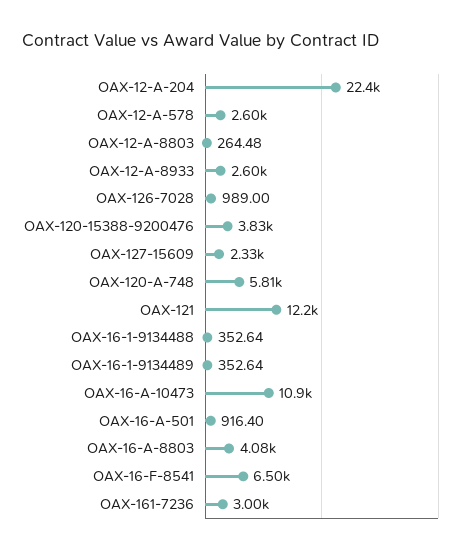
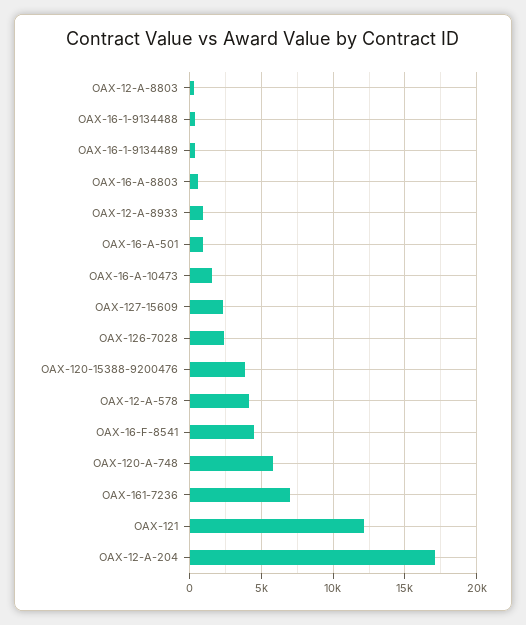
OAX-12-A-204: 22400 -> 17000
OAX-12-A-578: 2600 -> 4000
OAX-12-A-8933: 2600 -> 1000
OAX-126-7028: 989 -> 2500
OAX-16-A-10473: 10900 -> 1500
OAX-16-A-8803: 4080 -> 500
OAX-16-F-8541: 6500 -> 4500
OAX-161-7236: 3000 -> 7000

